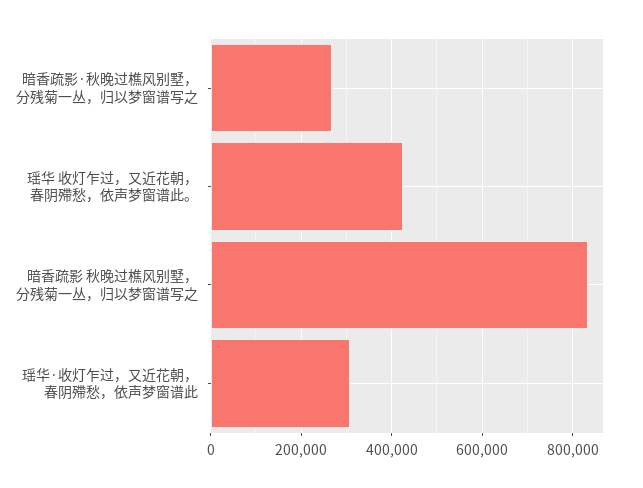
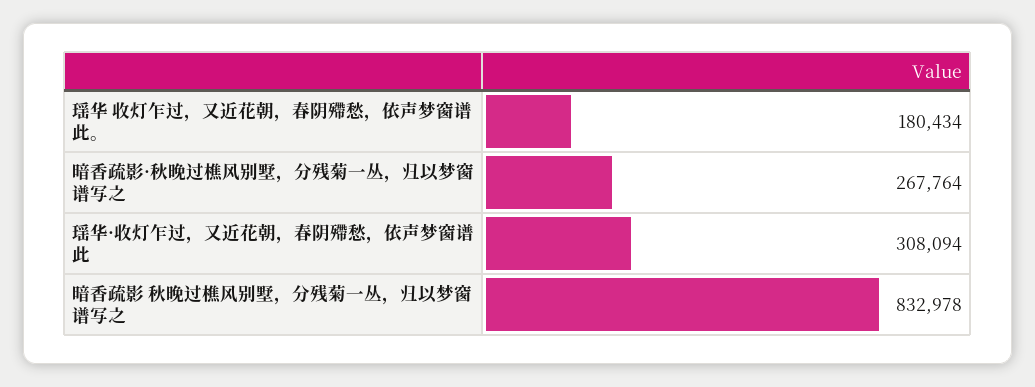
瑶华 收灯乍过，又近花朝，春阴殢愁，依声梦窗谱此。: 420000 -> 180434

